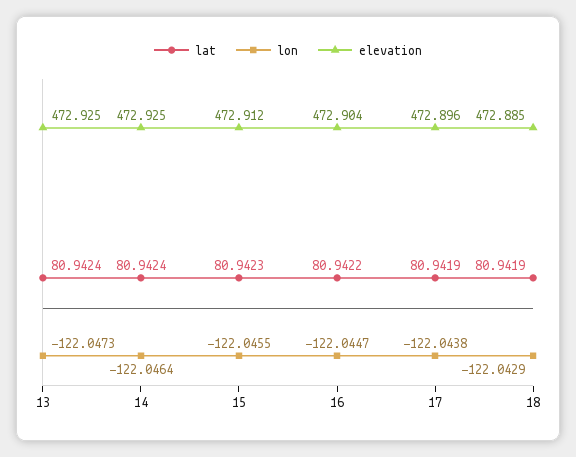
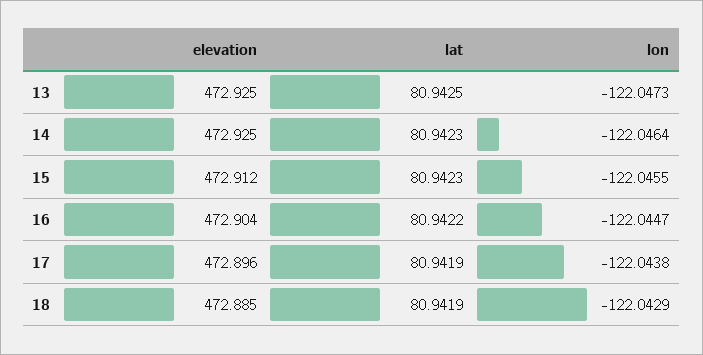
lat, 13: 80.9424 -> 80.9425
lat, 14: 80.9424 -> 80.9423

